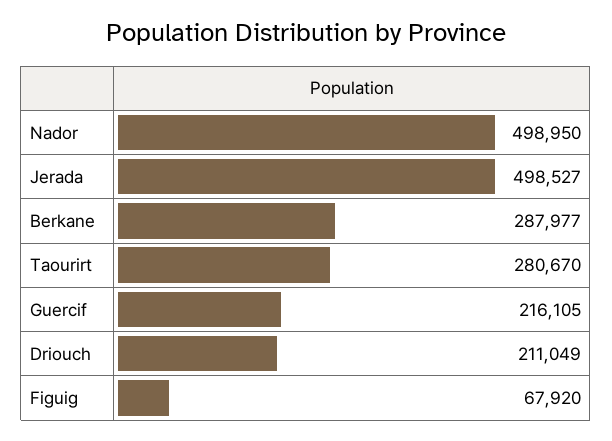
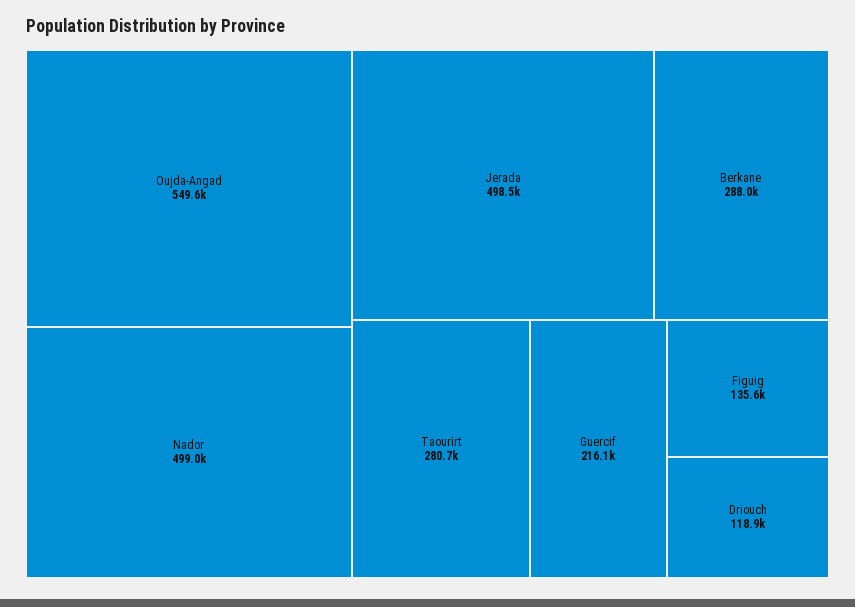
Driouch: 211049 -> 118900
Figuig: 67920 -> 135600
Oujda-Angad: none -> 549600

